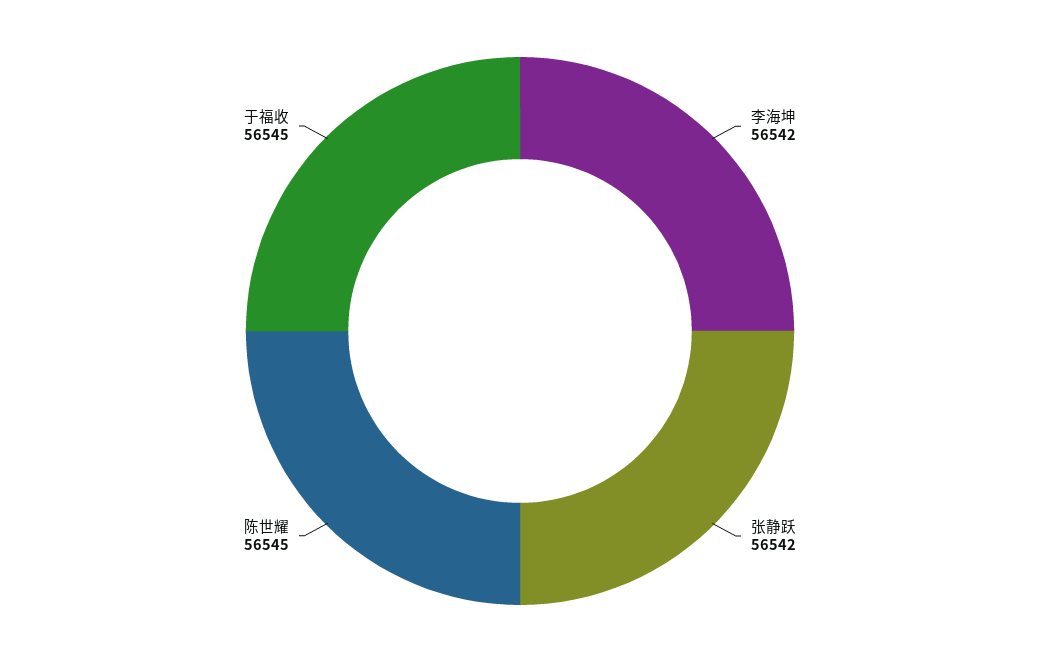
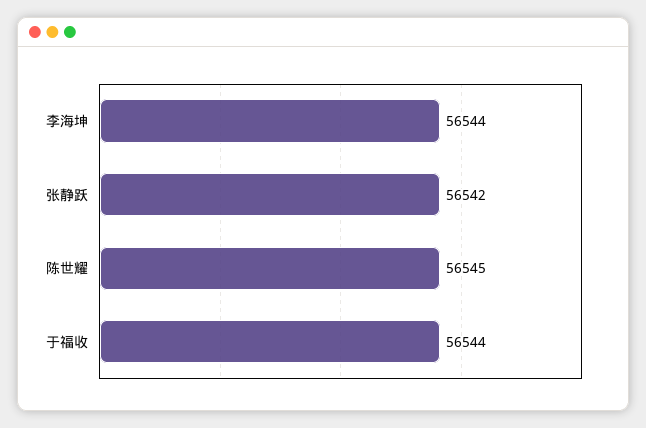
李海坤: 56542 -> 56544
于福收: 56545 -> 56544

